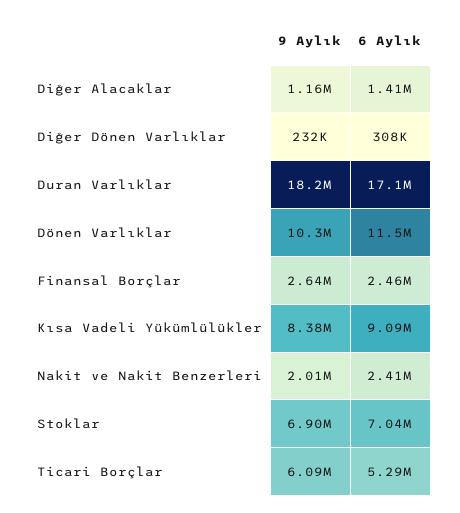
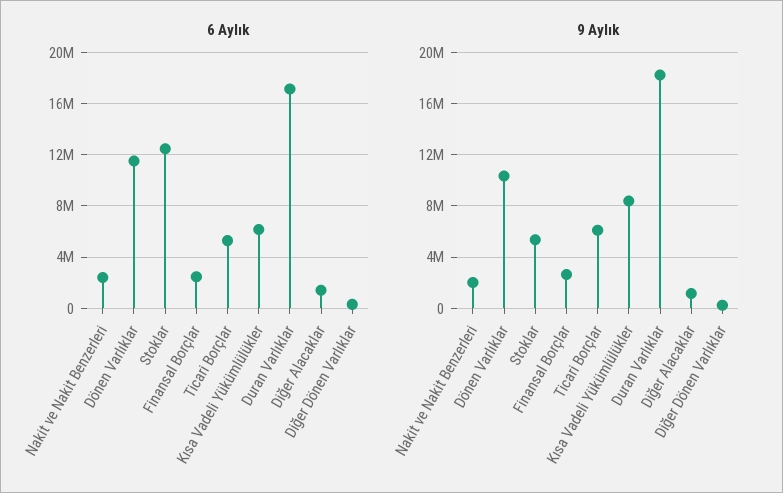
6 Aylık, Kısa Vadeli Yükümlülükler: 9090000 -> 6000000
9 Aylık, Stoklar: 6900000 -> 5500000
6 Aylık, Stoklar: 7040000 -> 12500000

